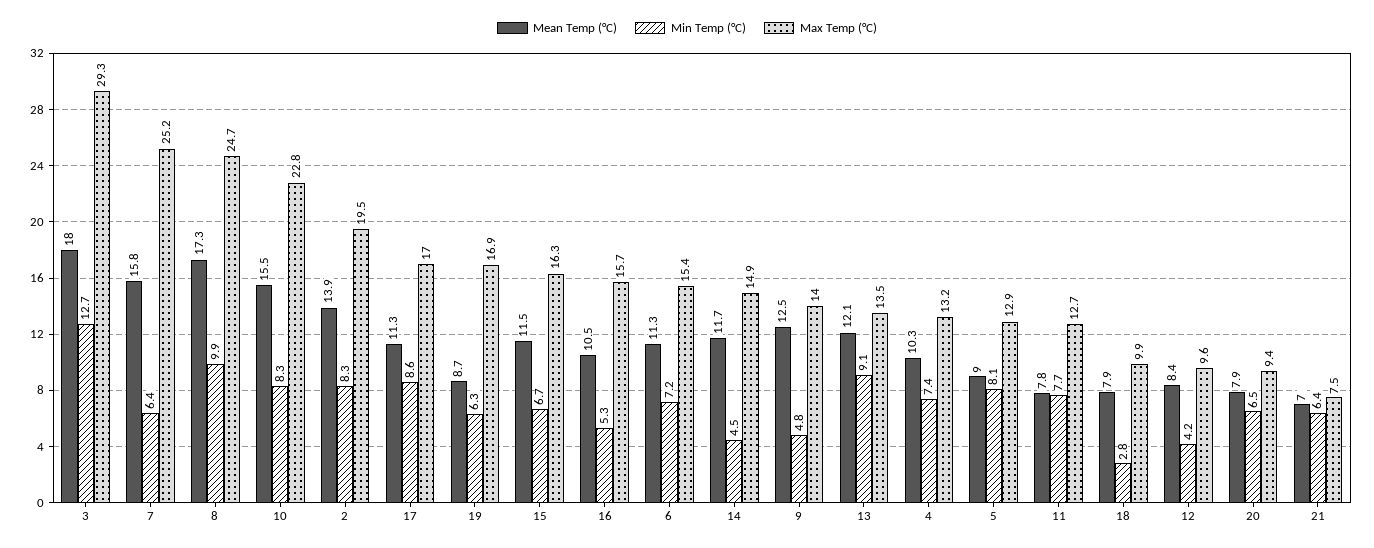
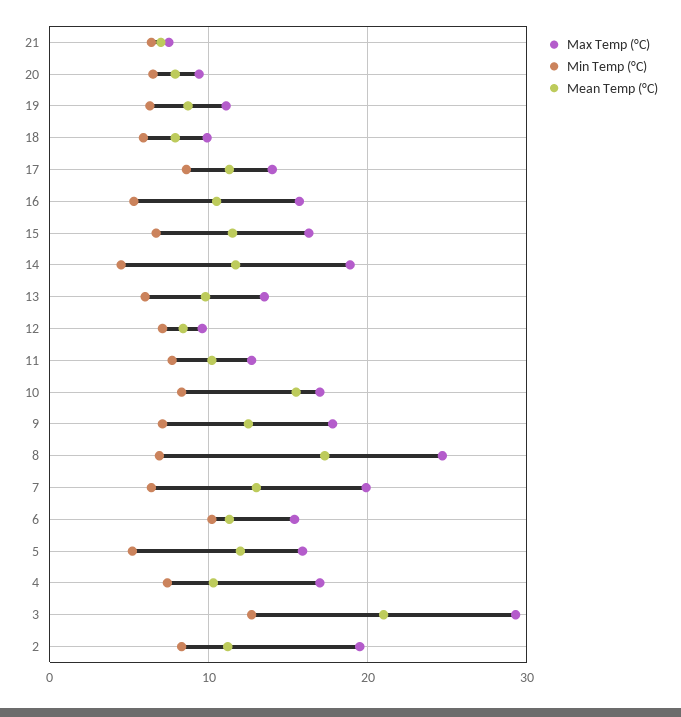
Mean Temp (°C), 3: 18 -> 21
Mean Temp (°C), 7: 15.8 -> 13
Max Temp (°C), 7: 25.2 -> 20
Min Temp (°C), 8: 9.9 -> 7
Max Temp (°C), 10: 22.8 -> 17
Mean Temp (°C), 2: 13.9 -> 11
Max Temp (°C), 17: 17 -> 14
Max Temp (°C), 19: 16.9 -> 11
Min Temp (°C), 6: 7.2 -> 10
Max Temp (°C), 14: 14.9 -> 19
Min Temp (°C), 9: 4.8 -> 7
Max Temp (°C), 9: 14 -> 18
Mean Temp (°C), 13: 12.1 -> 10
Min Temp (°C), 13: 9.1 -> 6
Max Temp (°C), 4: 13.2 -> 17
Mean Temp (°C), 5: 9 -> 12
Min Temp (°C), 5: 8.1 -> 5
Max Temp (°C), 5: 12.9 -> 16
Mean Temp (°C), 11: 7.8 -> 10
Min Temp (°C), 18: 2.8 -> 6
Min Temp (°C), 12: 4.2 -> 7

